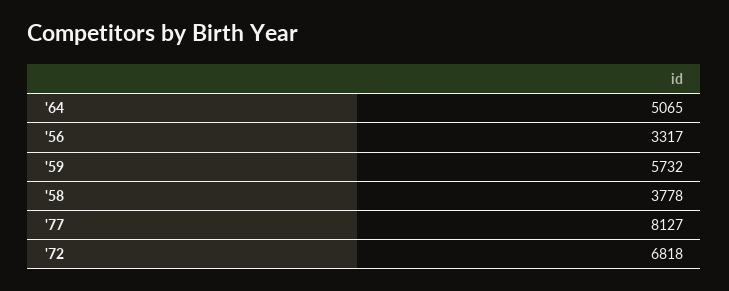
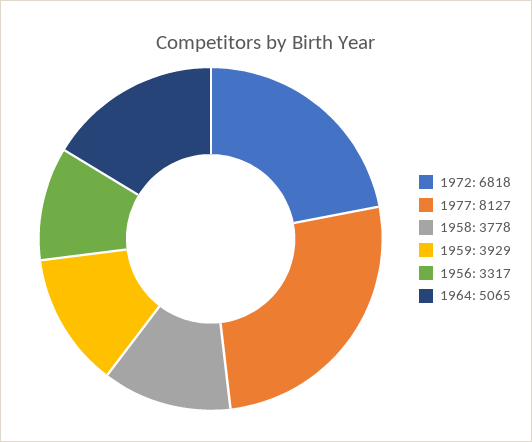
'59: 5732 -> 3929

